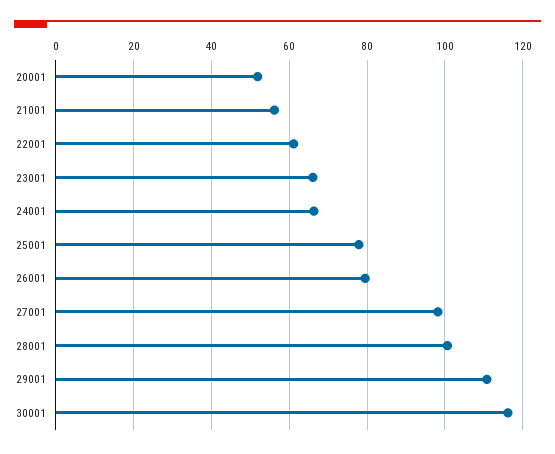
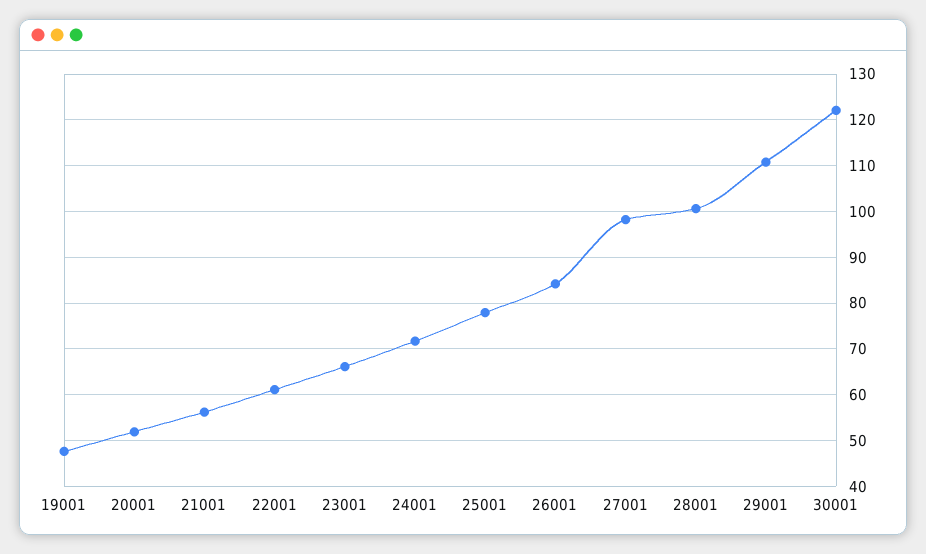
24001: 66 -> 72
26001: 80 -> 84
30001: 116 -> 122
19001: none -> 48

